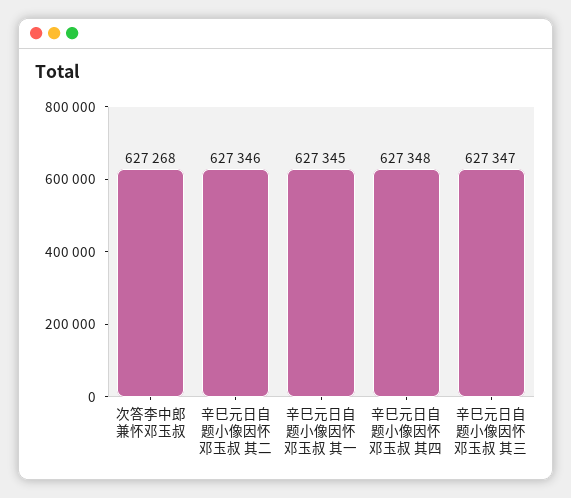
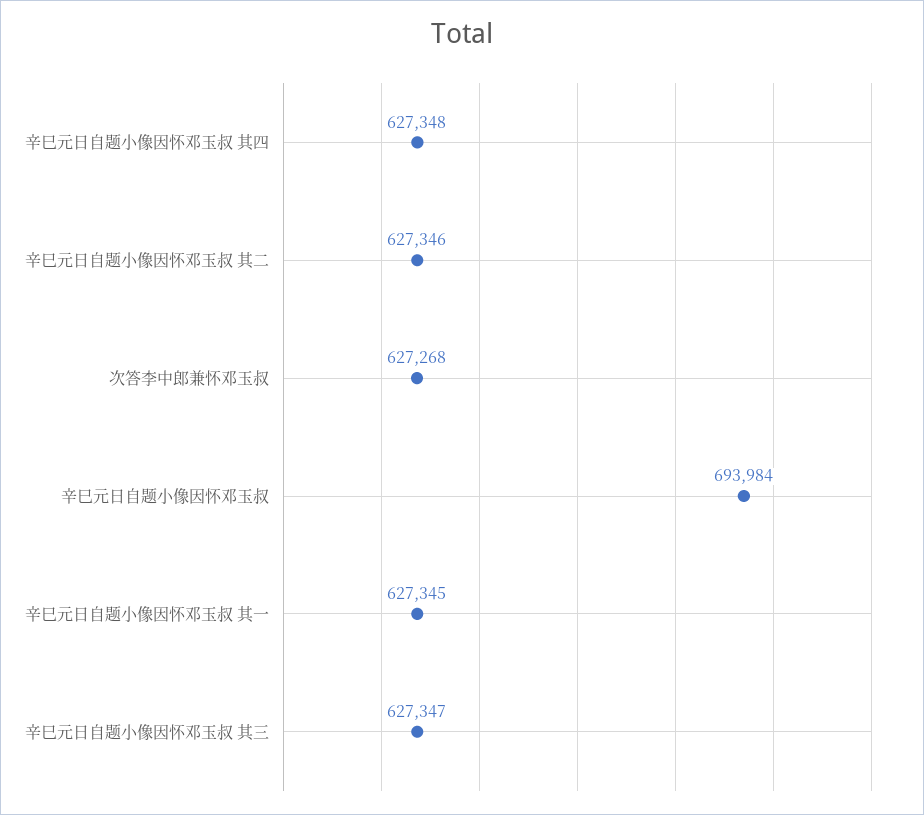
辛巳元日自题小像因怀邓玉叔: none -> 693984

